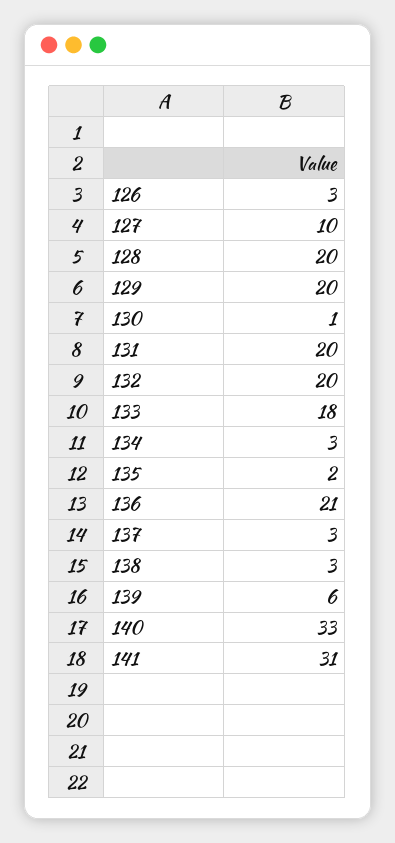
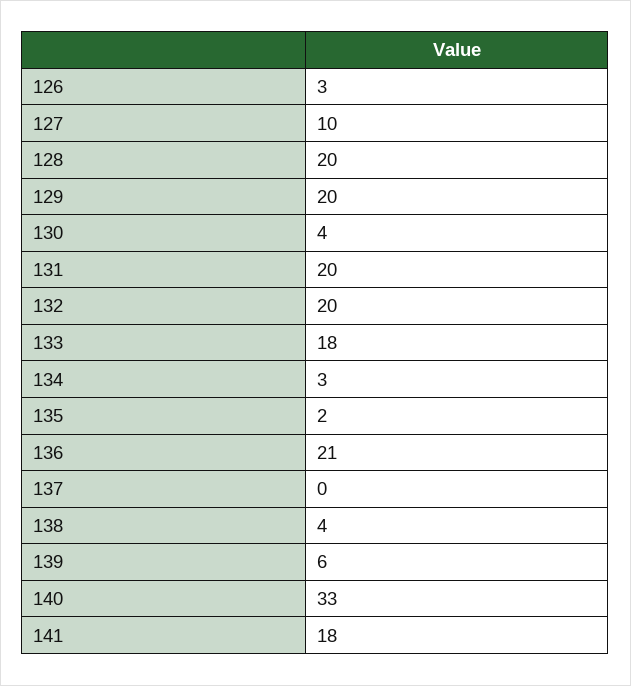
130: 1 -> 4
137: 3 -> 0
138: 3 -> 4
141: 31 -> 18

